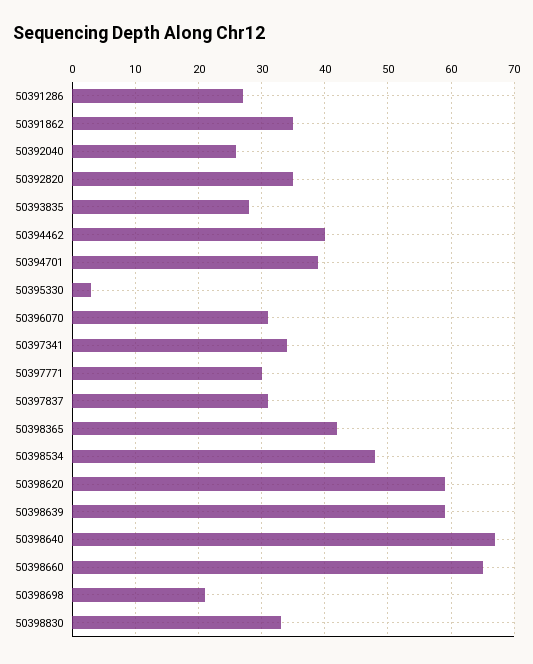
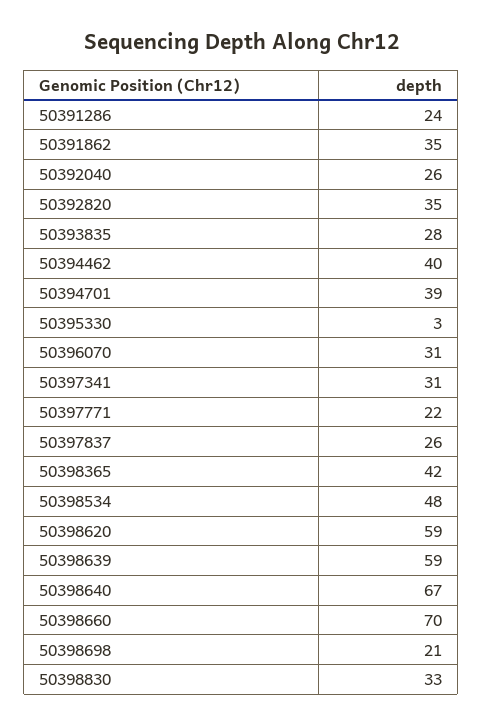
50391286: 27 -> 24
50397341: 34 -> 31
50397771: 30 -> 22
50397837: 31 -> 26
50398660: 65 -> 70

